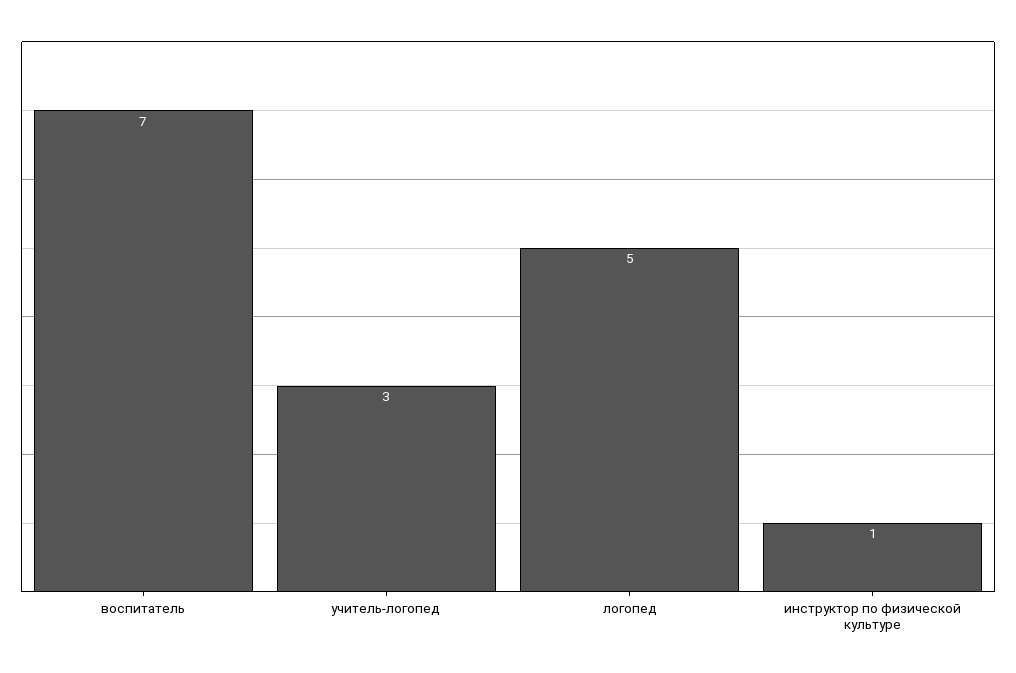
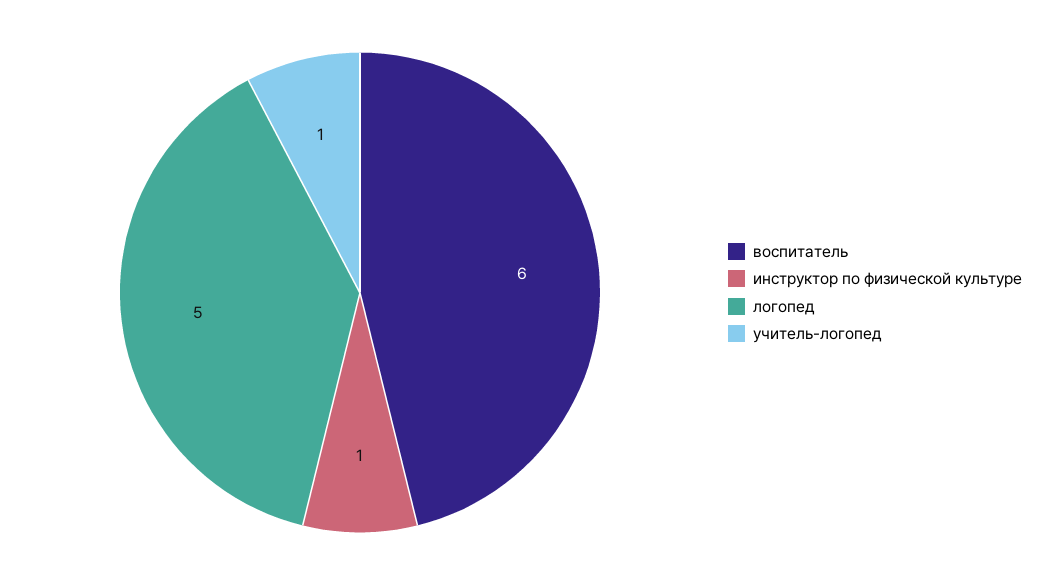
воспитатель: 7 -> 6
учитель-логопед: 3 -> 1

